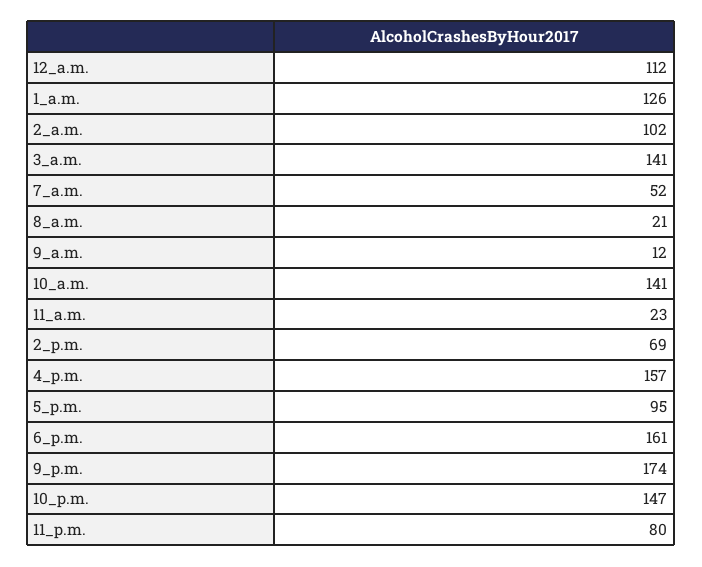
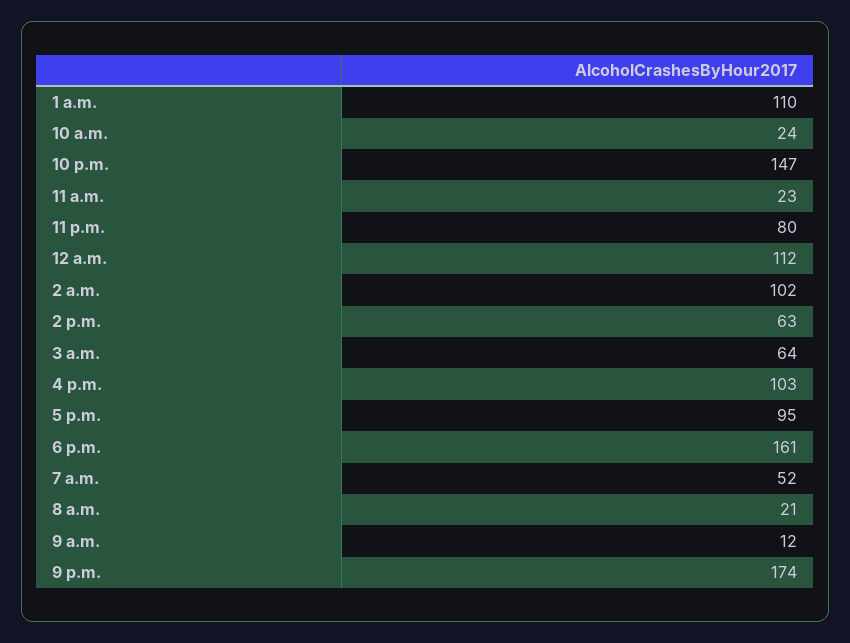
1_a.m.: 126 -> 110
3_a.m.: 141 -> 64
10_a.m.: 141 -> 24
2_p.m.: 69 -> 63
4_p.m.: 157 -> 103

